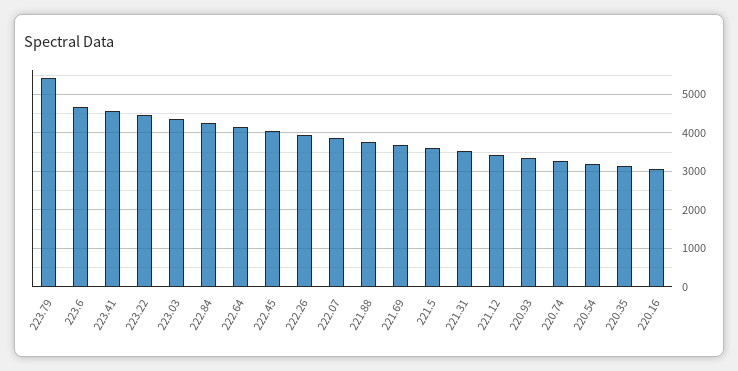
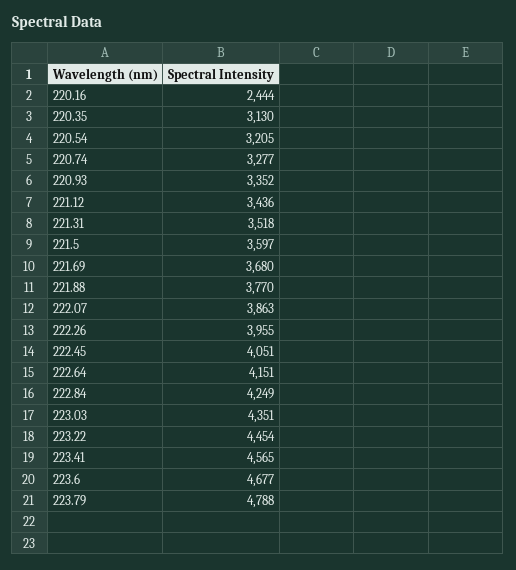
223.79: 5400 -> 4788
220.16: 3000 -> 2444

